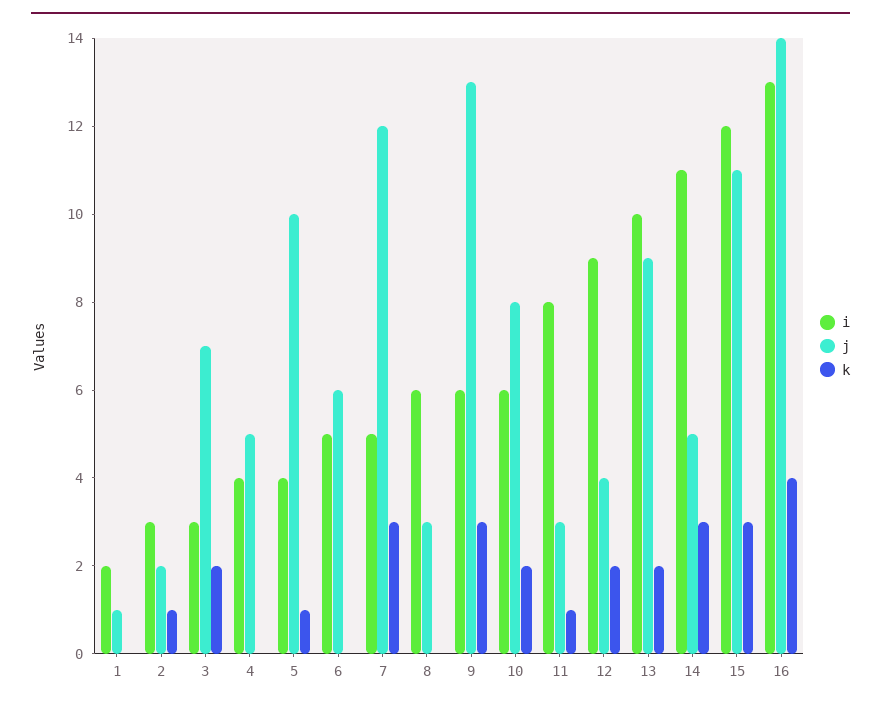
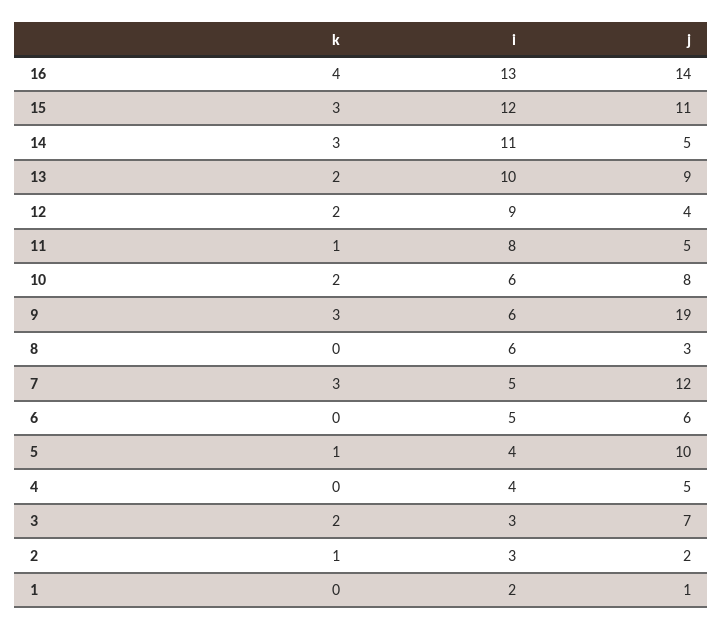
j, 9: 13 -> 19
j, 11: 3 -> 5

